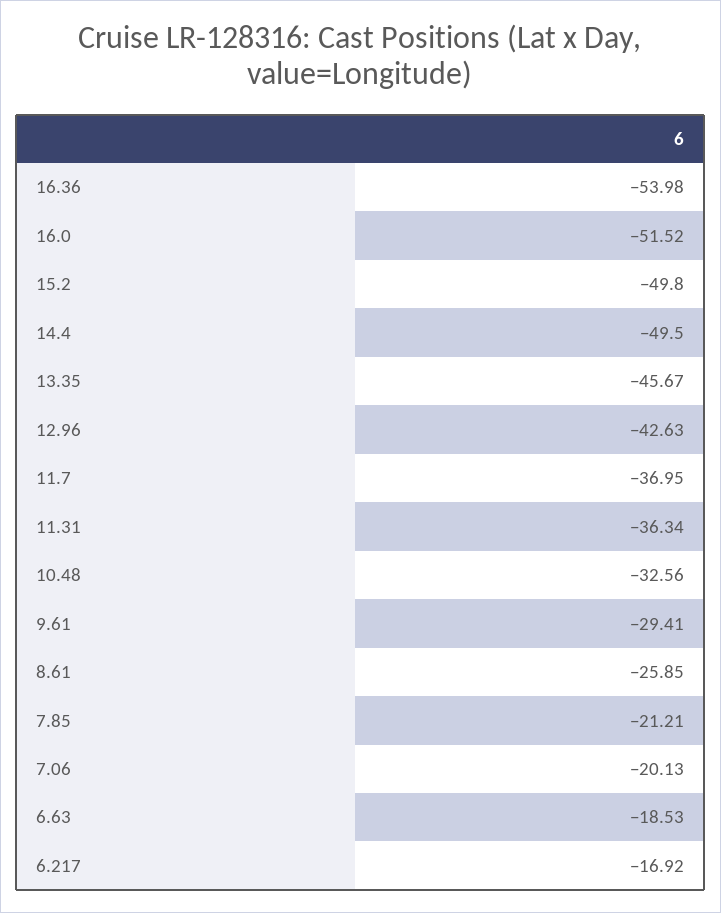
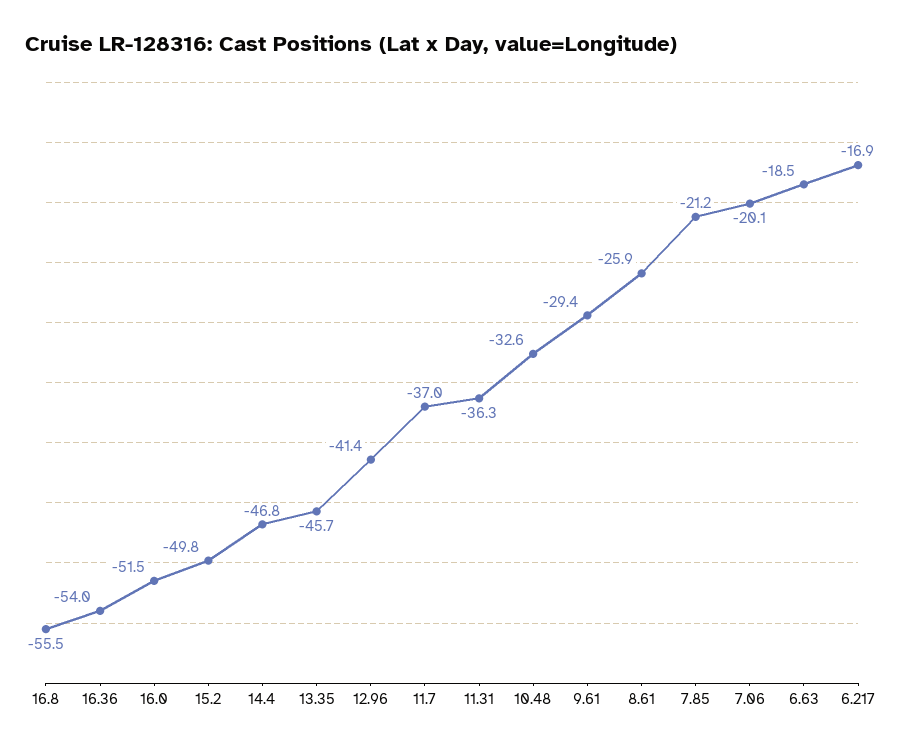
14.4: -49.5 -> -46.8
12.96: -42.63 -> -41.4
16.8: none -> -55.5

